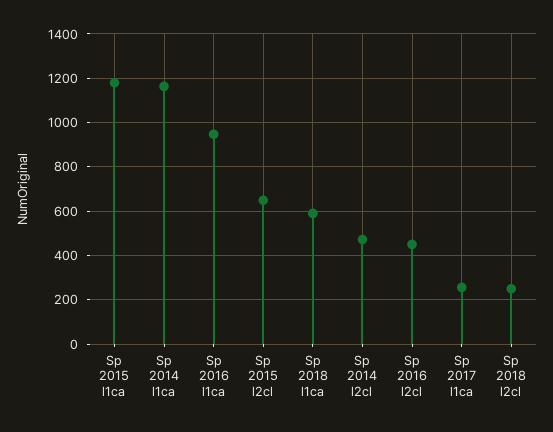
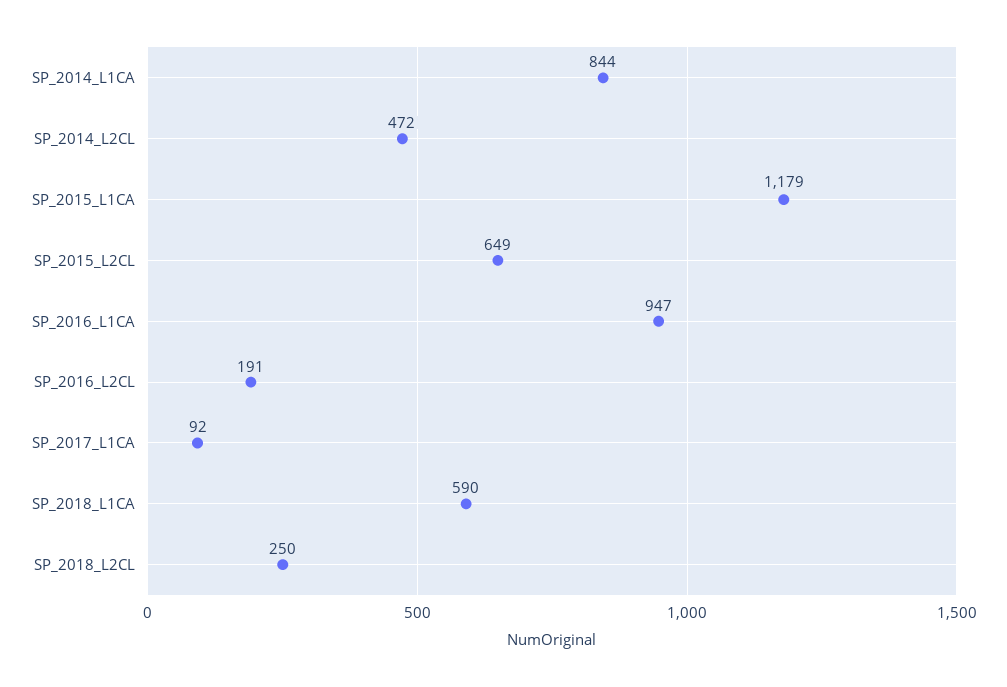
Sp 2014 l1ca: 1150 -> 844
Sp 2016 l2cl: 450 -> 191
Sp 2017 l1ca: 250 -> 92

